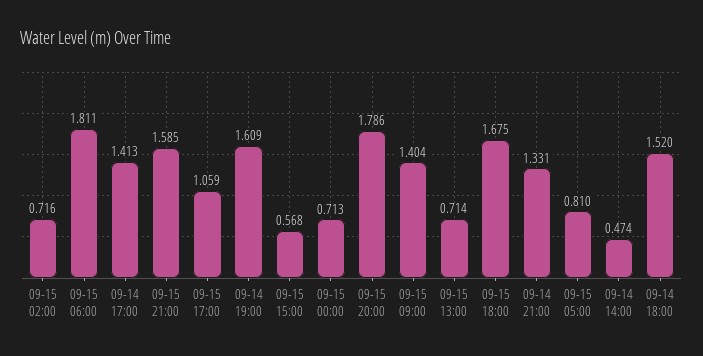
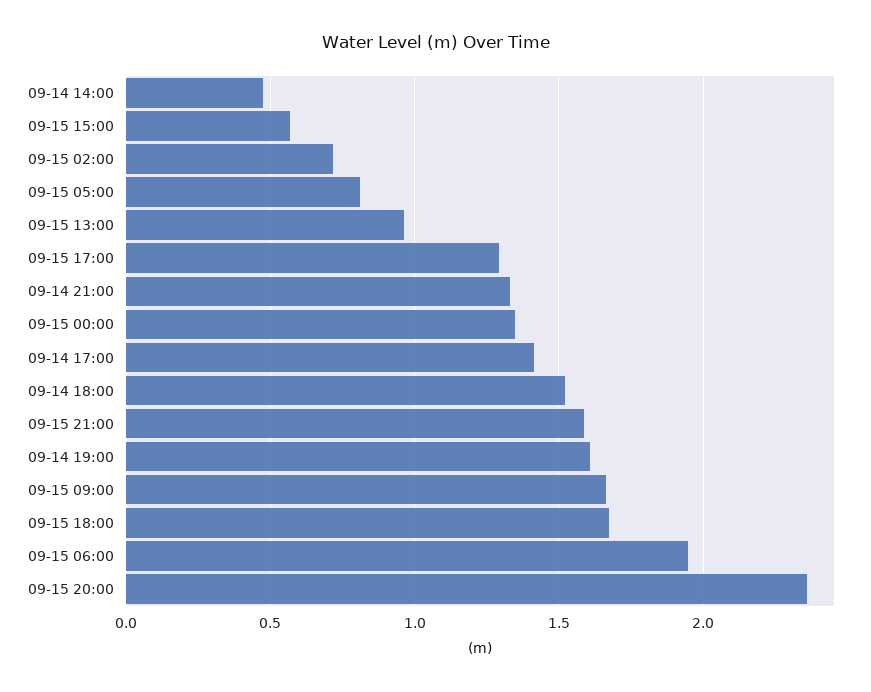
09-15 06:00: 1.811 -> 1.95
09-15 17:00: 1.059 -> 1.3
09-15 00:00: 0.713 -> 1.35
09-15 20:00: 1.786 -> 2.35
09-15 09:00: 1.404 -> 1.65
09-15 13:00: 0.714 -> 0.95

